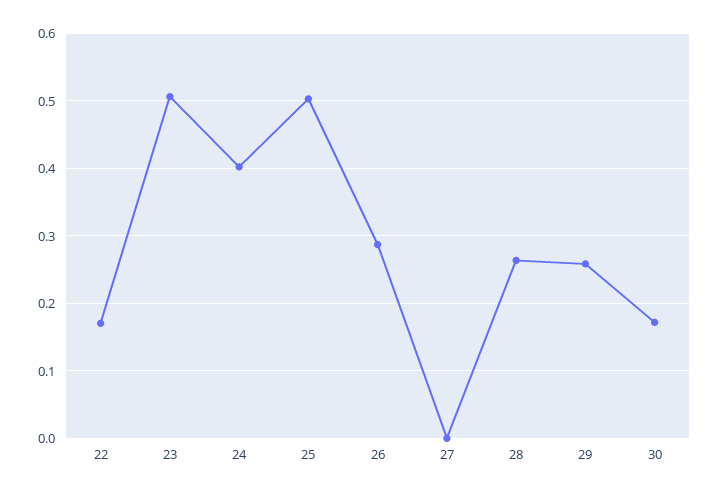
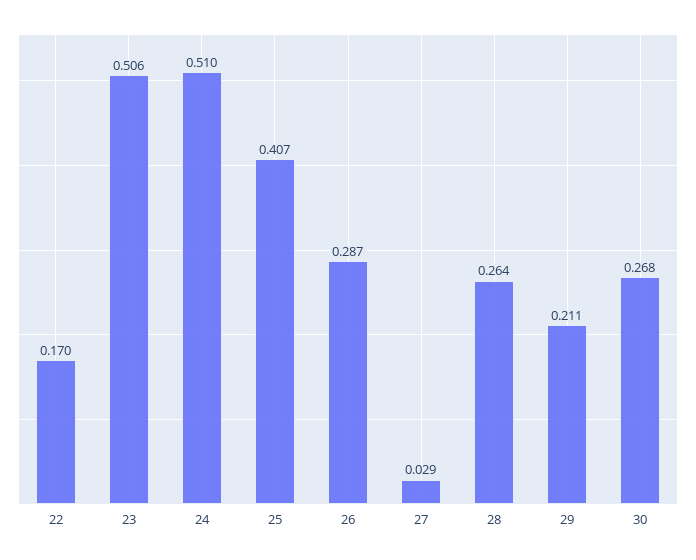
24: 0.4 -> 0.51
25: 0.5 -> 0.407
27: 0 -> 0.029
29: 0.26 -> 0.211
30: 0.17 -> 0.268

